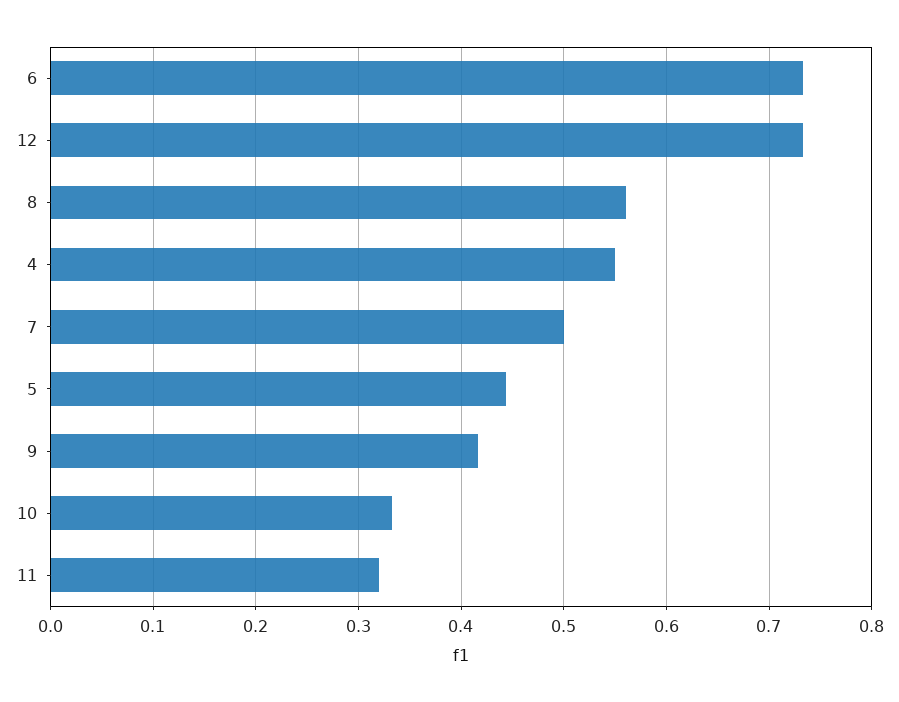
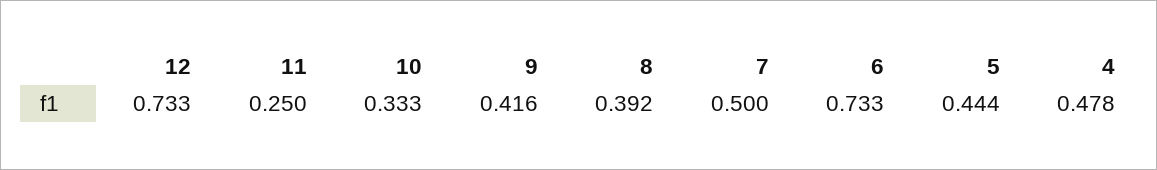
8: 0.56 -> 0.392
4: 0.55 -> 0.478
11: 0.32 -> 0.25

